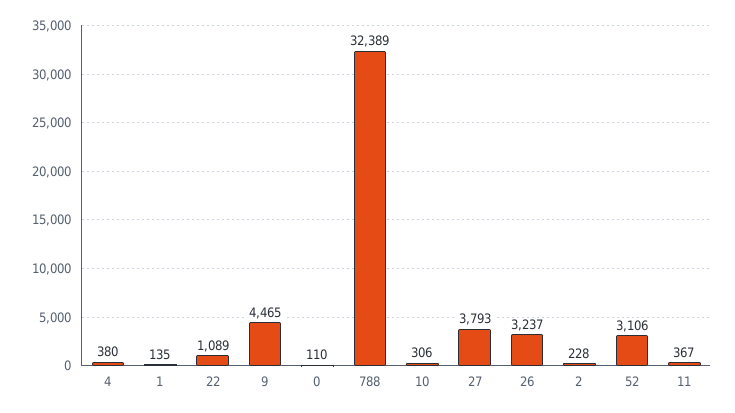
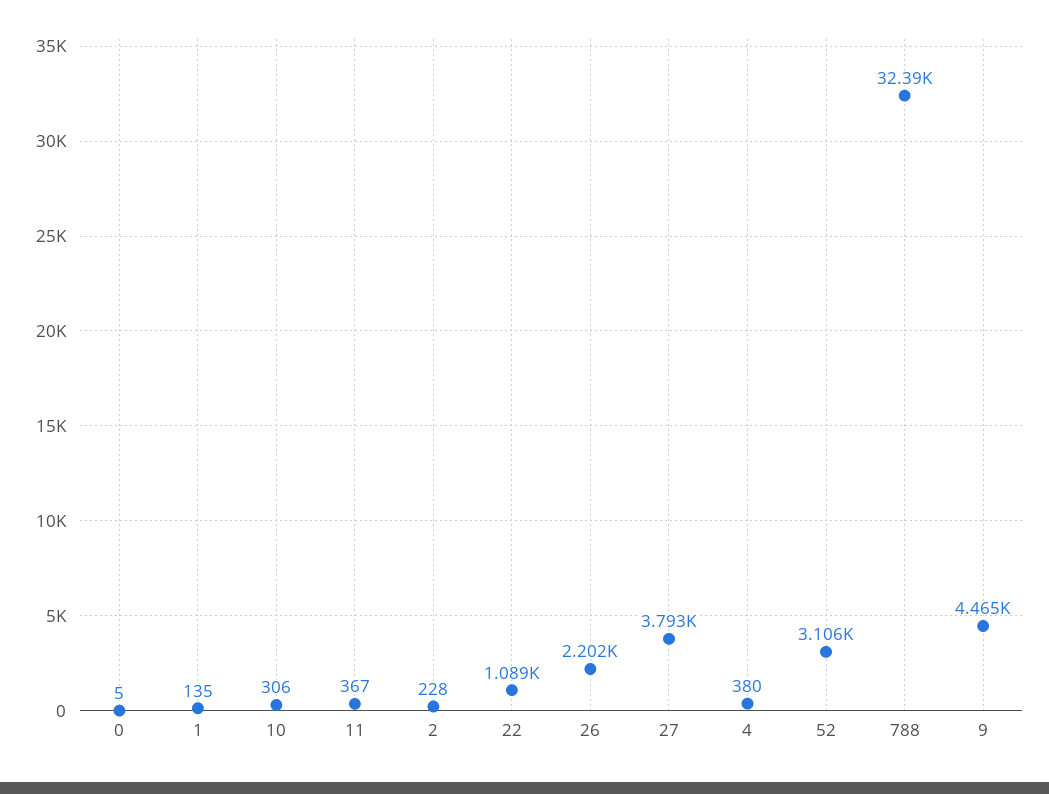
0: 110 -> 5
26: 3237 -> 2202

